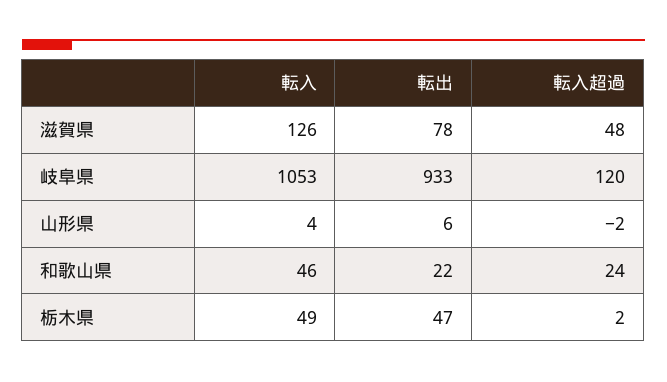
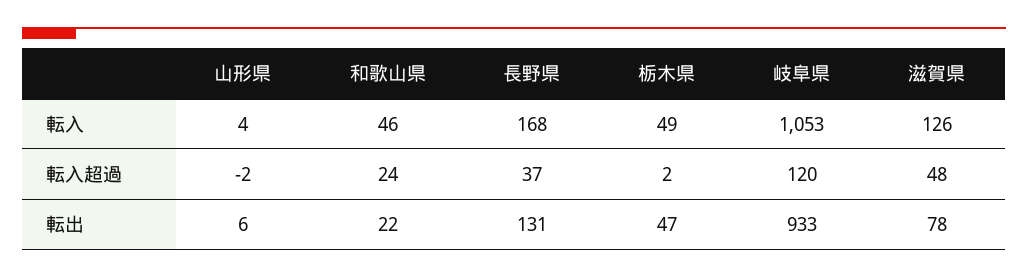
転入, 長野県: none -> 168
転入超過, 長野県: none -> 37
転出, 長野県: none -> 131

